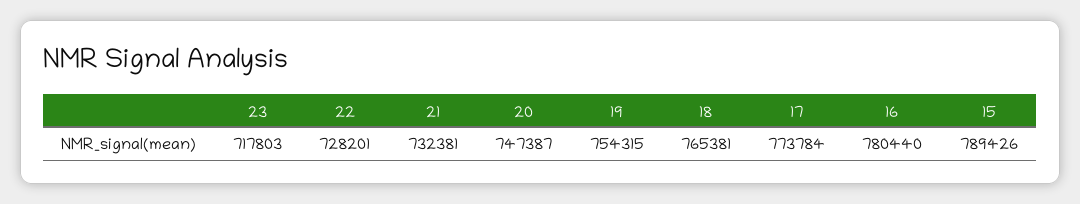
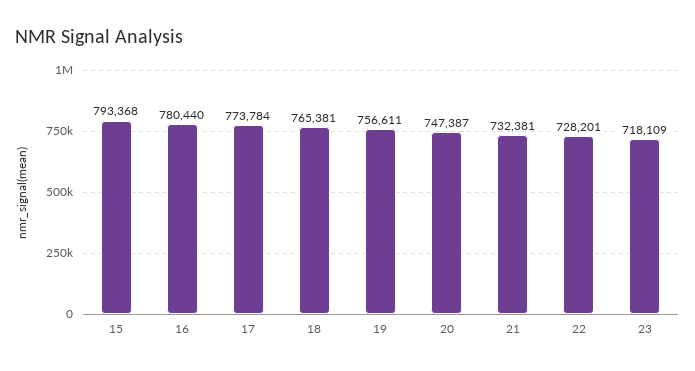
23: 717803 -> 718109
19: 754315 -> 756611
15: 789426 -> 793368

